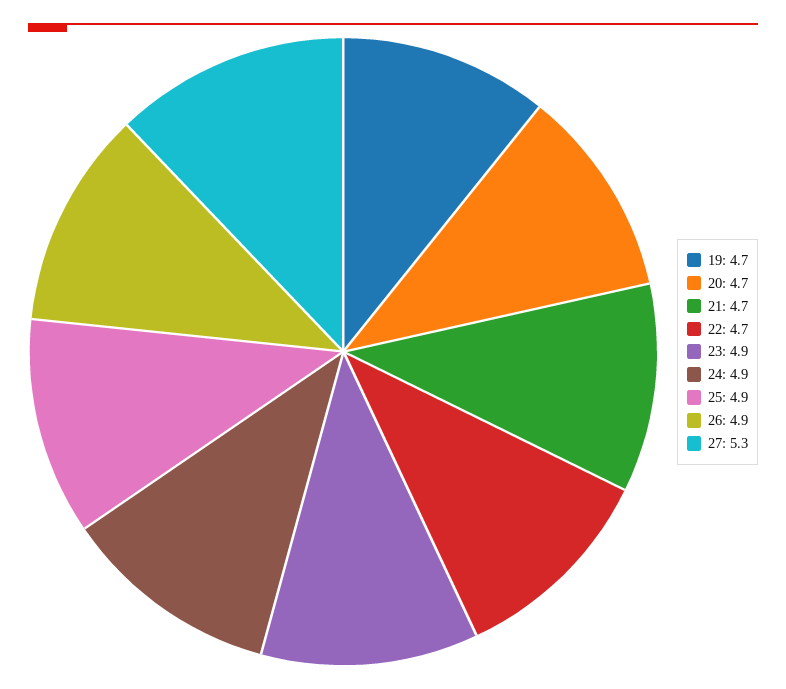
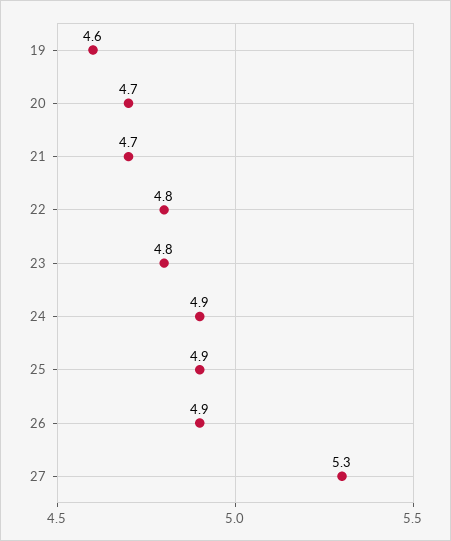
19: 4.7 -> 4.6
22: 4.7 -> 4.8
23: 4.9 -> 4.8

